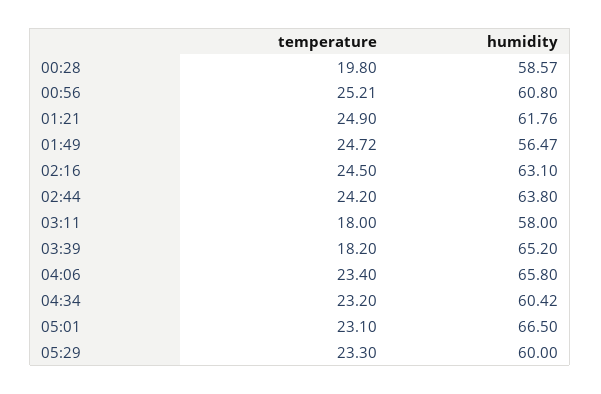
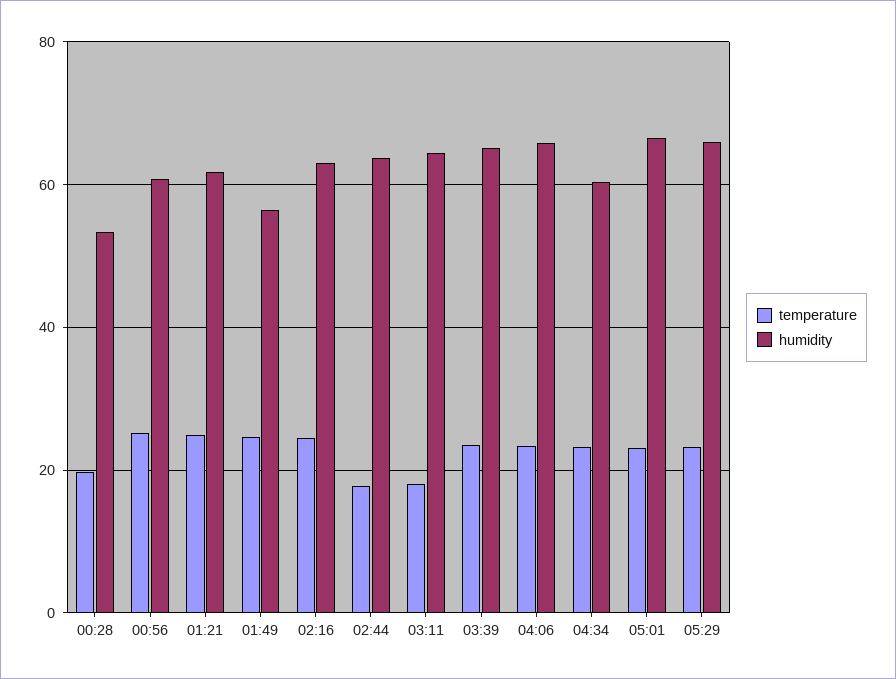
humidity, 00:28: 58.57 -> 54
temperature, 02:44: 24.2 -> 18
humidity, 03:11: 58 -> 64
temperature, 03:39: 18.2 -> 24
humidity, 05:29: 60 -> 66

